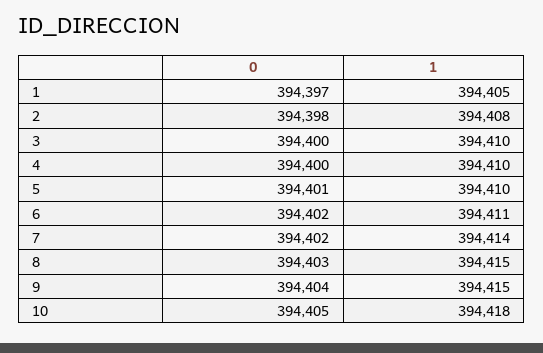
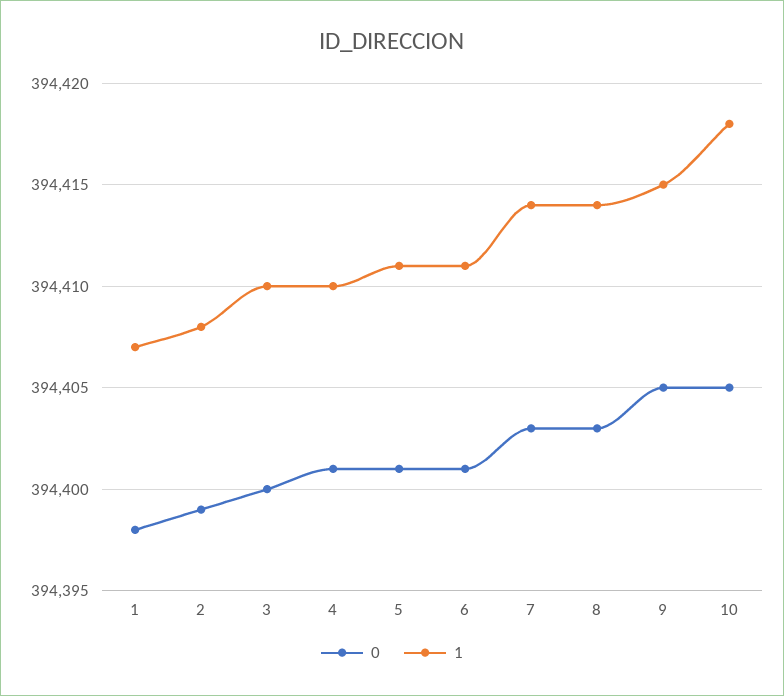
0, 1: 394397 -> 394398
1, 1: 394405 -> 394407
0, 2: 394398 -> 394399
0, 4: 394400 -> 394401
1, 5: 394410 -> 394411
0, 6: 394402 -> 394401
0, 7: 394402 -> 394403
1, 8: 394415 -> 394414
0, 9: 394404 -> 394405

